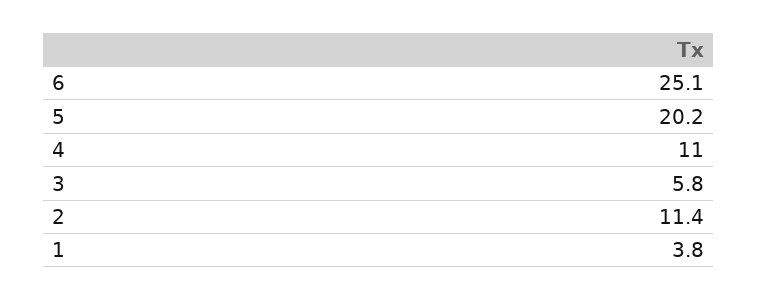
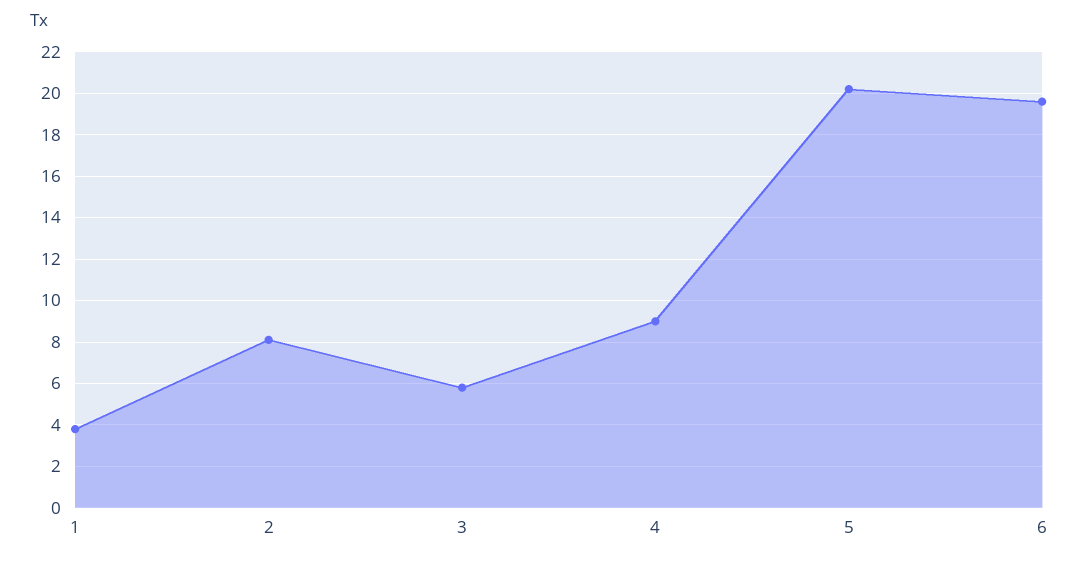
6: 25.1 -> 19.5
4: 11 -> 9
2: 11.4 -> 8

